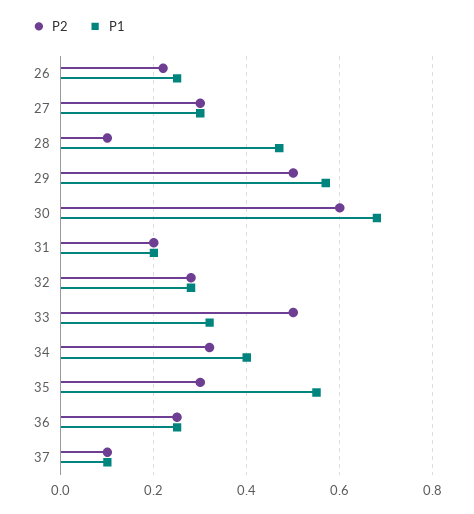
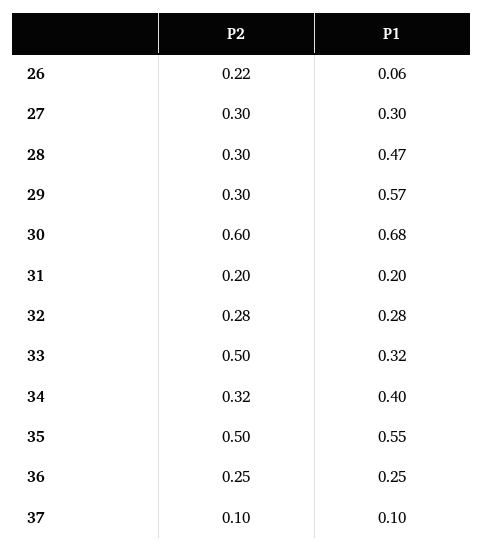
P1, 26: 0.25 -> 0.06
P2, 28: 0.1 -> 0.3
P2, 29: 0.5 -> 0.3
P2, 35: 0.3 -> 0.5

